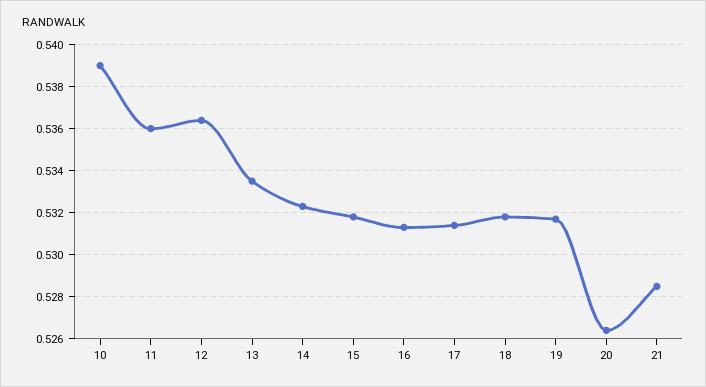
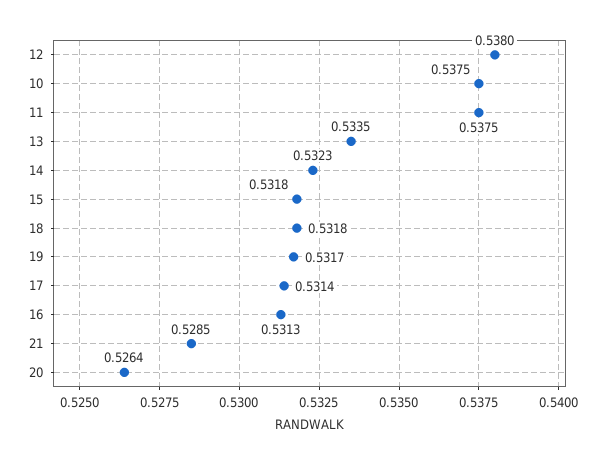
10: 0.539 -> 0.5375
11: 0.536 -> 0.5375
12: 0.5365 -> 0.538

